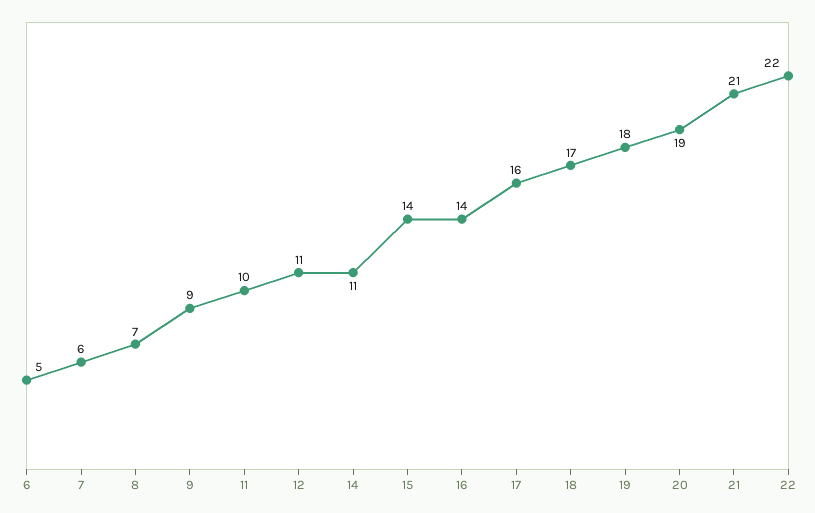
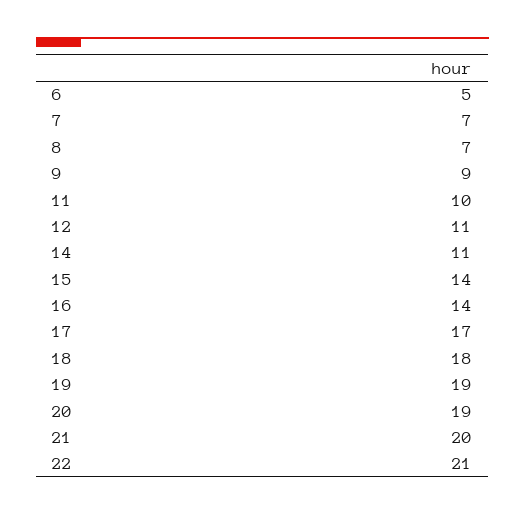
7: 6 -> 7
17: 16 -> 17
18: 17 -> 18
19: 18 -> 19
21: 21 -> 20
22: 22 -> 21

